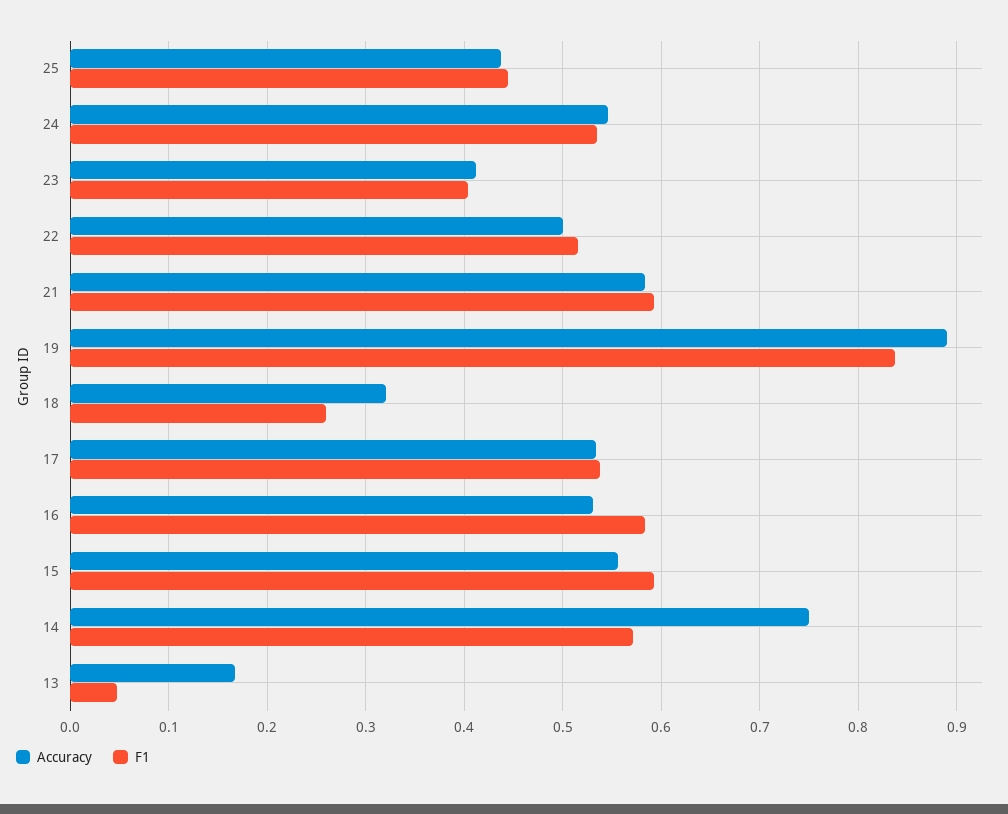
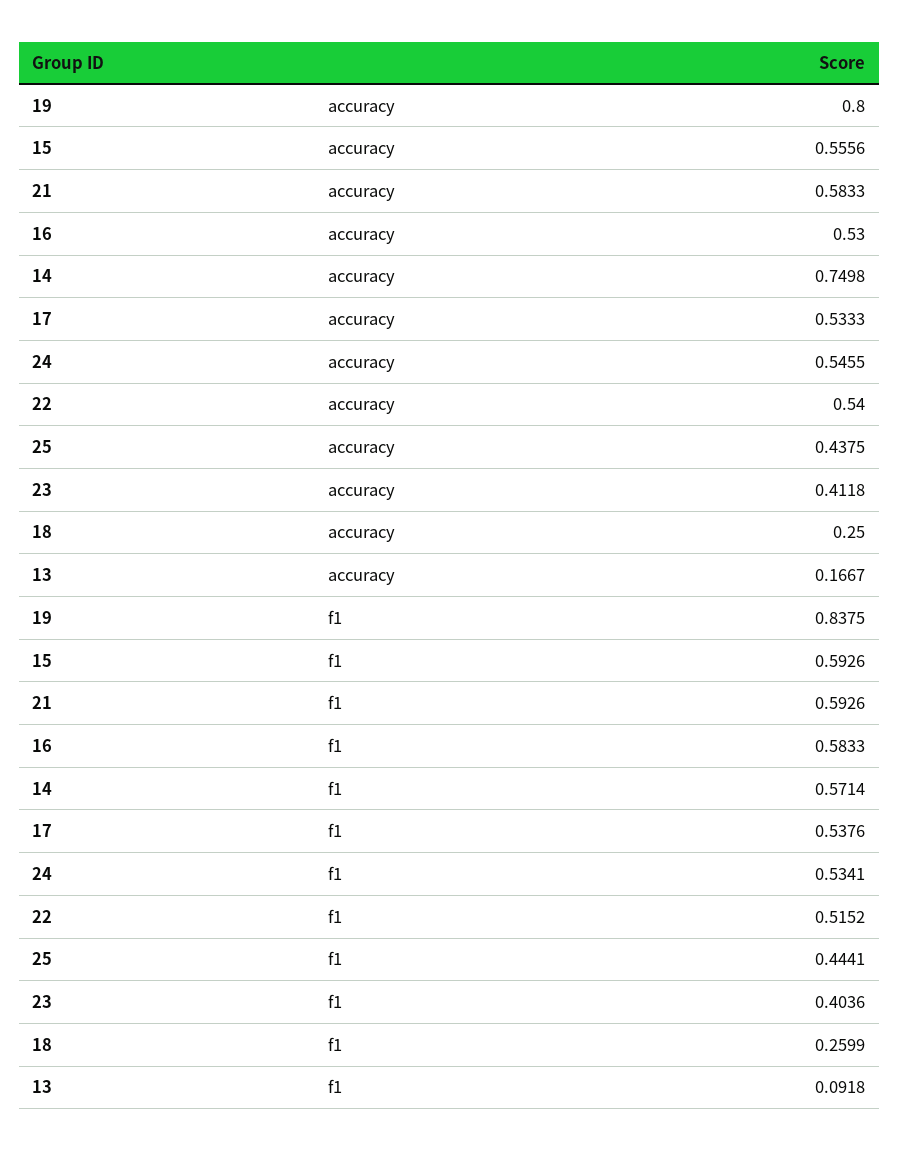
Accuracy, 22: 0.5 -> 0.54
Accuracy, 19: 0.89 -> 0.8
Accuracy, 18: 0.32 -> 0.25
F1, 13: 0.05 -> 0.0918

